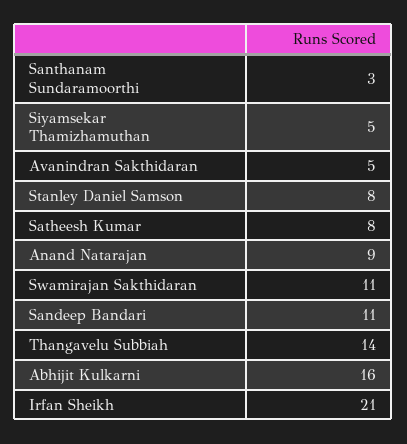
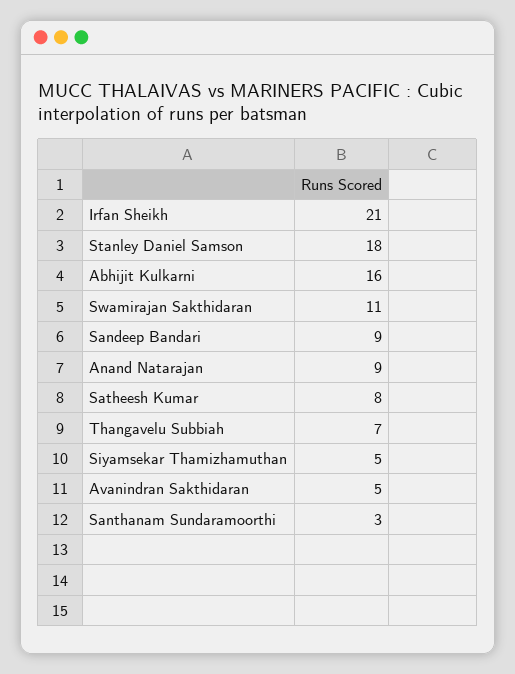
Stanley Daniel Samson: 8 -> 18
Sandeep Bandari: 11 -> 9
Thangavelu Subbiah: 14 -> 7

